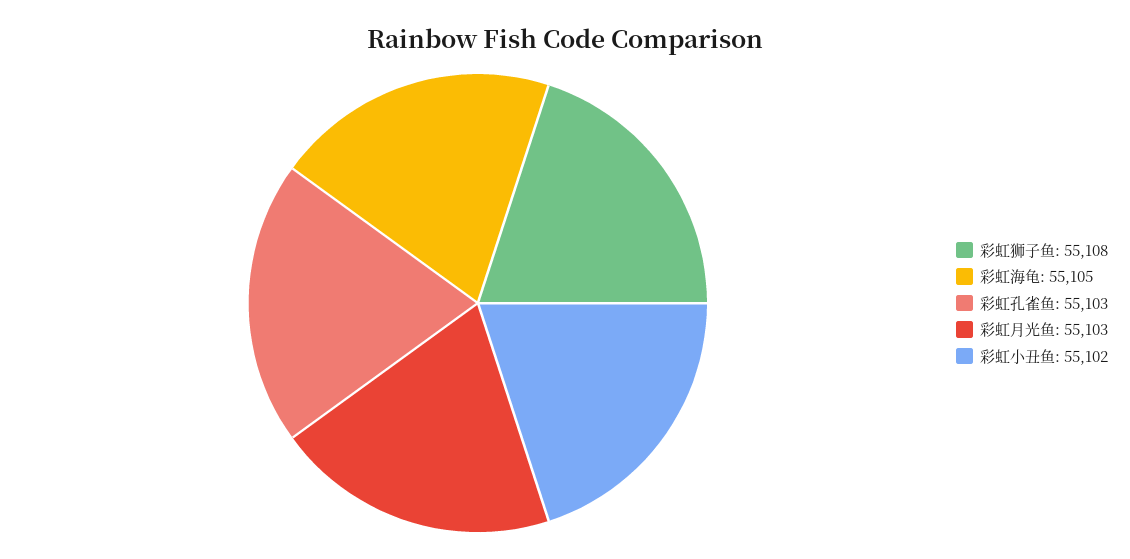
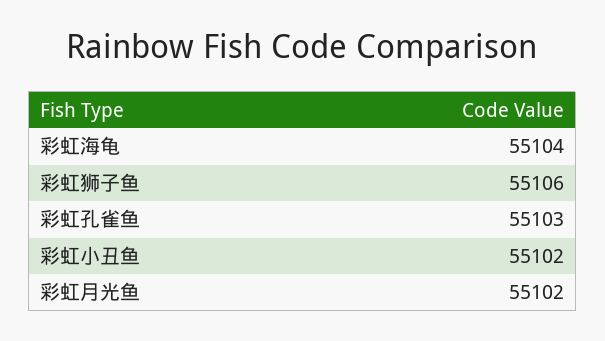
彩虹狮子鱼: 55108 -> 55106
彩虹海龟: 55105 -> 55104
彩虹月光鱼: 55103 -> 55102

